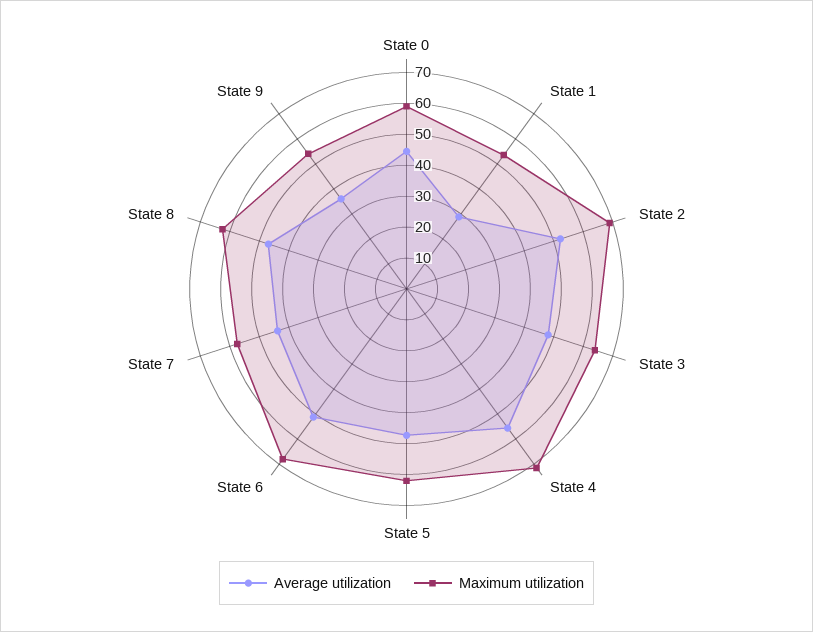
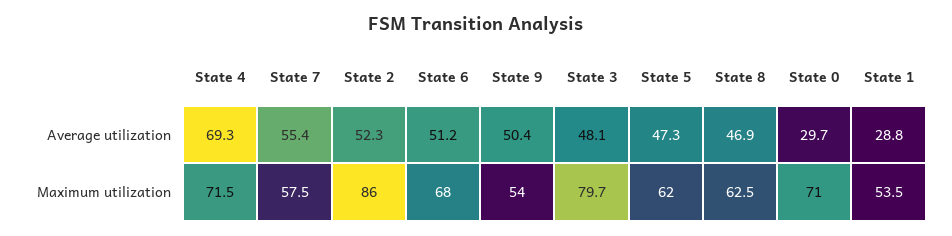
Average utilization, State 0: 45 -> 29.7
Maximum utilization, State 0: 60 -> 71
Maximum utilization, State 2: 70 -> 86
Maximum utilization, State 3: 65 -> 79.7
Average utilization, State 4: 55 -> 69.3
Average utilization, State 7: 45 -> 55.4
Average utilization, State 9: 35 -> 50.4

